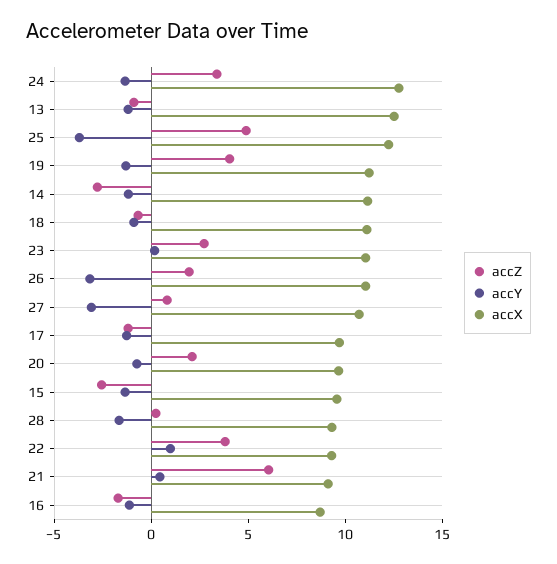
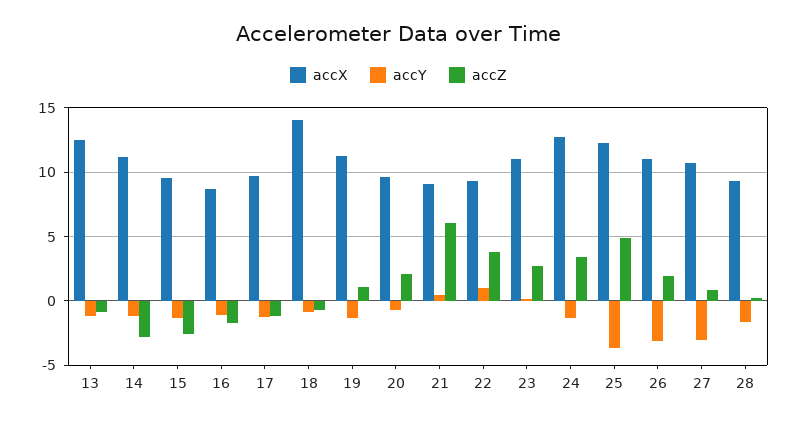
accZ, 19: 4 -> 1
accX, 18: 11 -> 14

